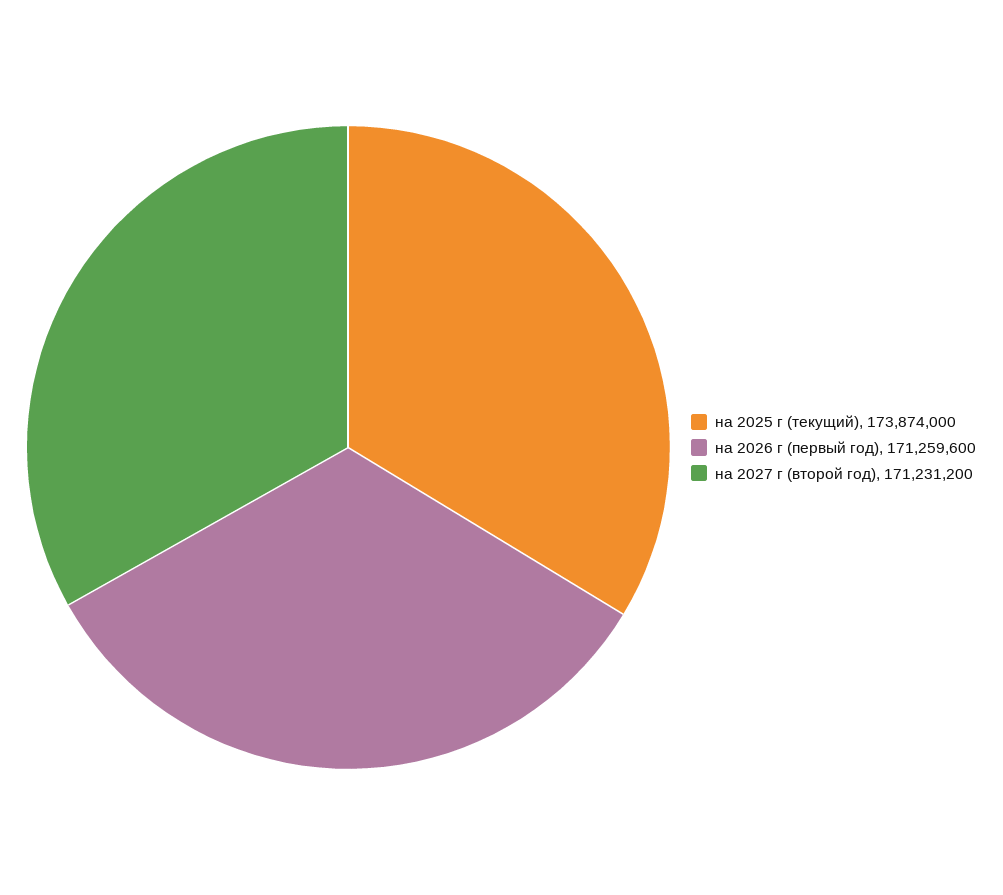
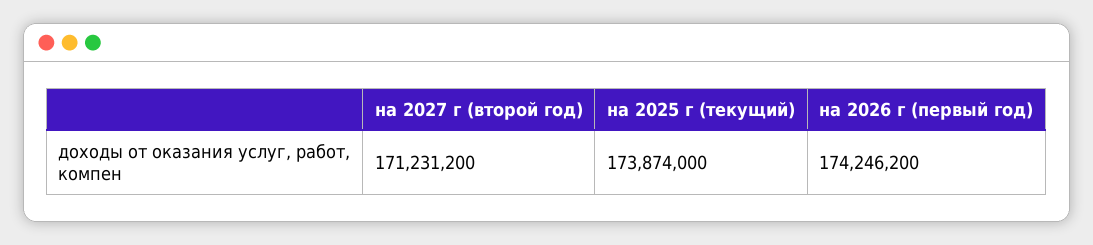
на 2026 г (первый год): 171259600 -> 174246200

